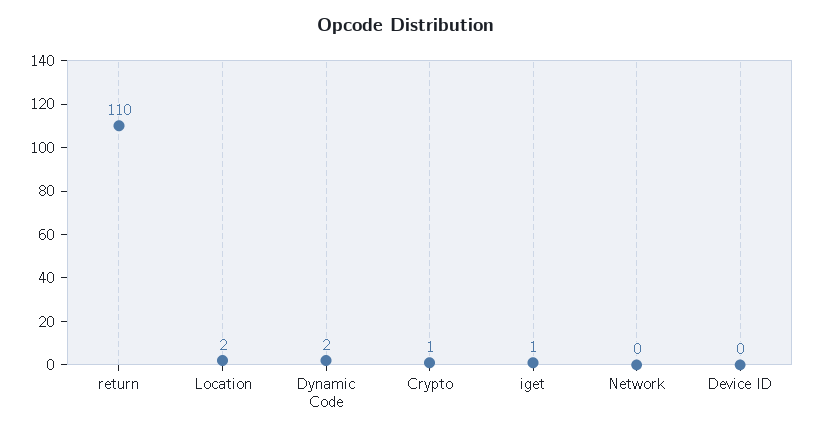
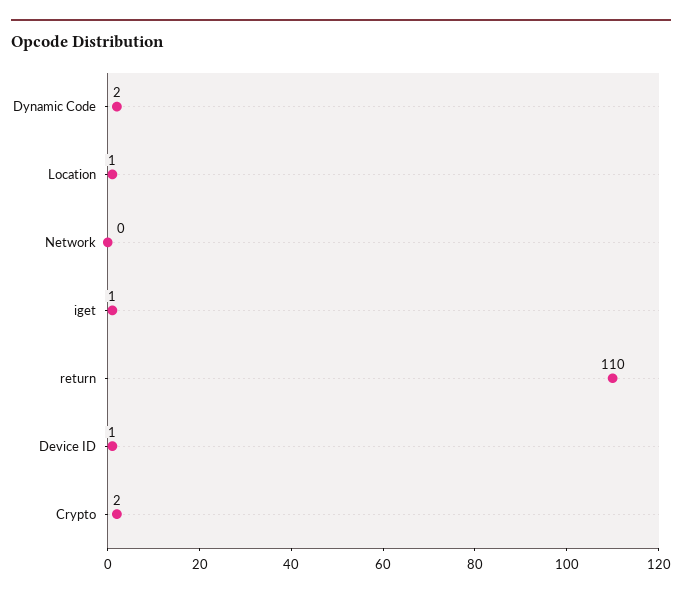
Location: 2 -> 1
Crypto: 1 -> 2
Device ID: 0 -> 1

